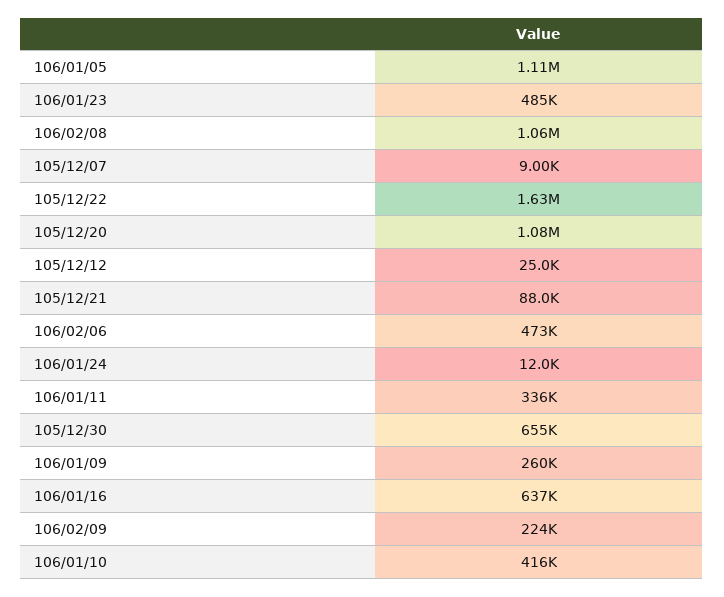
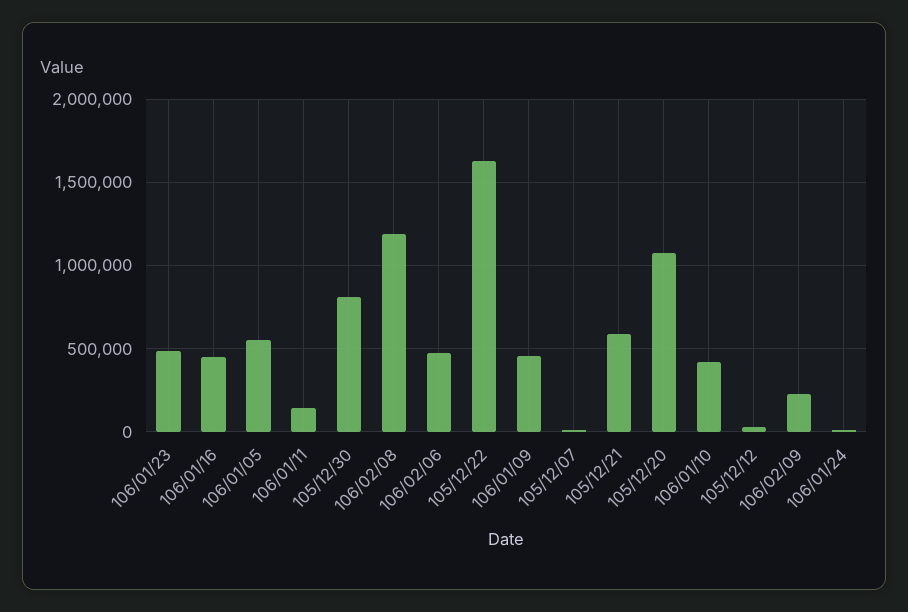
106/01/05: 1110000 -> 550000
106/02/08: 1060000 -> 1200000
105/12/21: 88000 -> 600000
106/01/11: 336000 -> 150000
105/12/30: 655000 -> 800000
106/01/09: 260000 -> 450000
106/01/16: 637000 -> 450000

